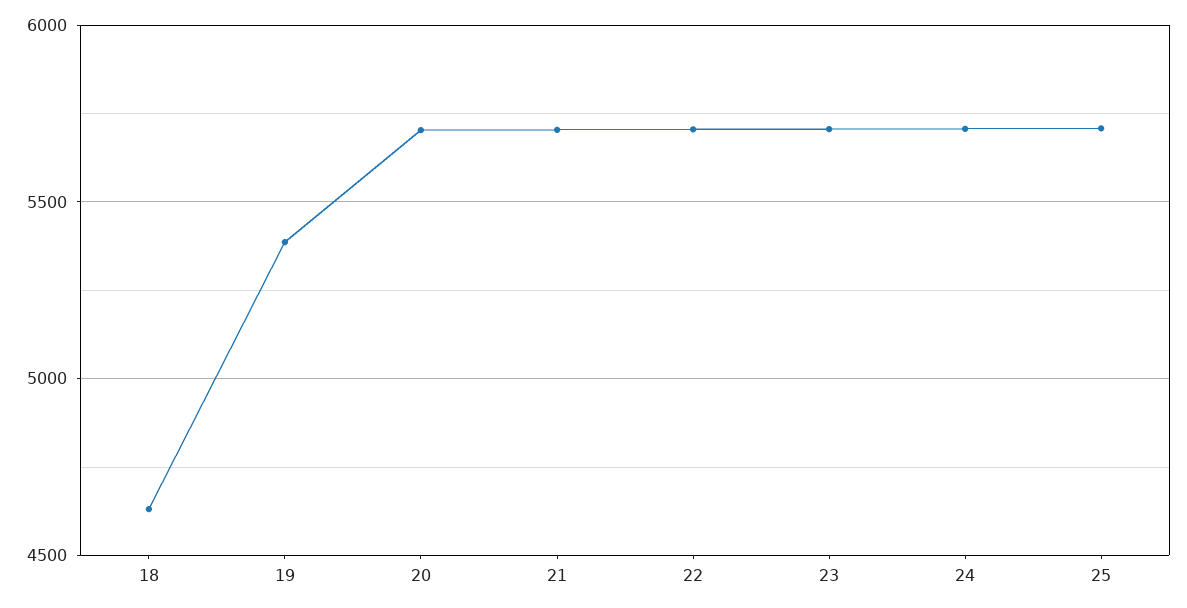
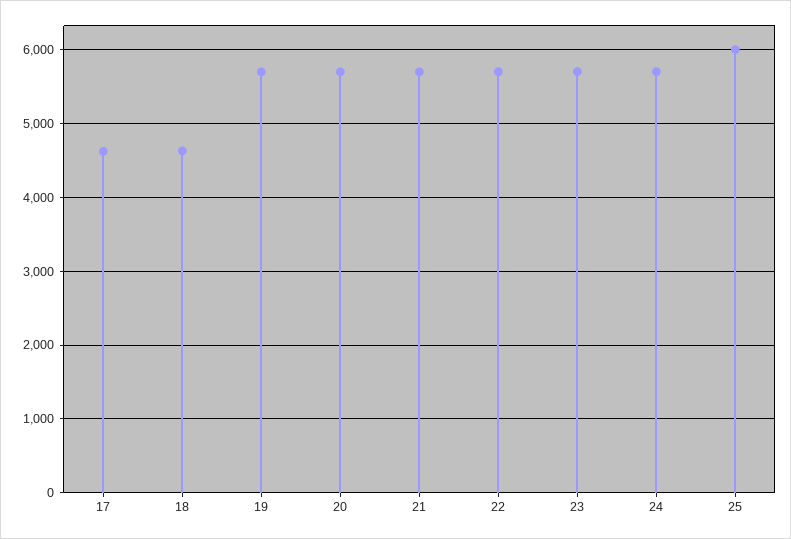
19: 5400 -> 5700
25: 5700 -> 6000
17: none -> 4600

